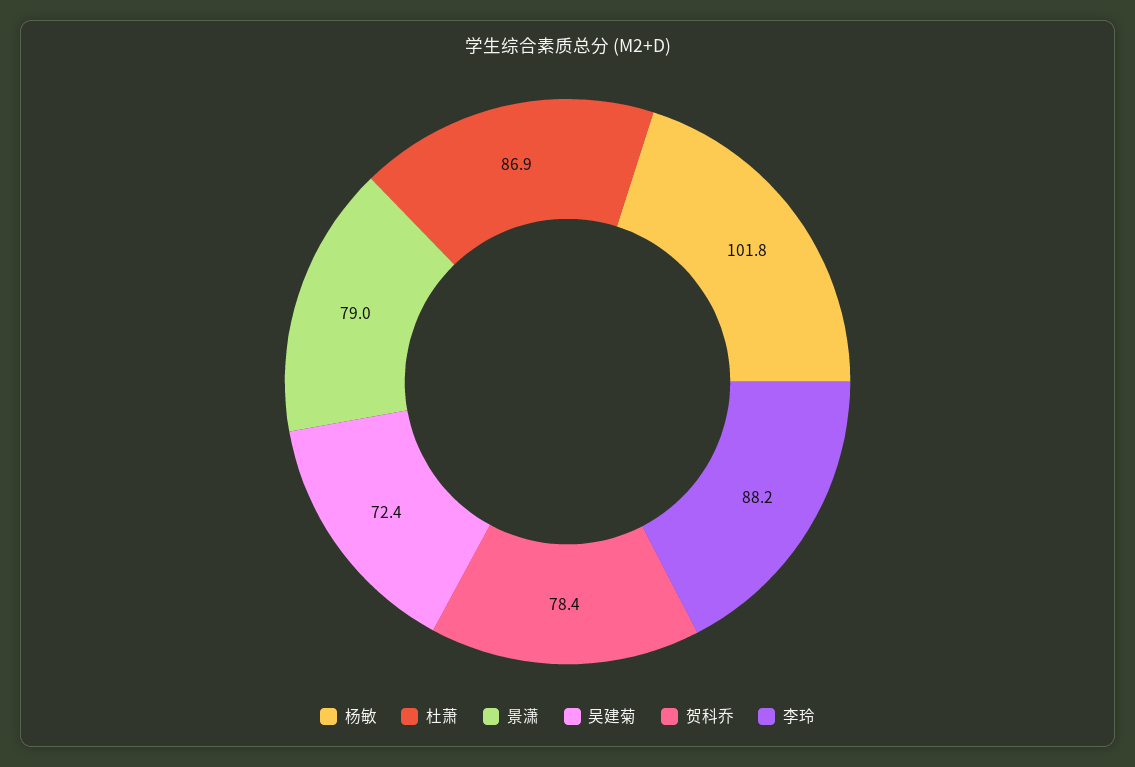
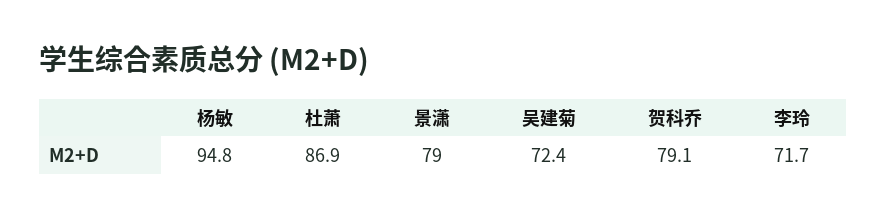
杨敏: 101.8 -> 94.8
贺科乔: 78.4 -> 79.1
李玲: 88.2 -> 71.7

